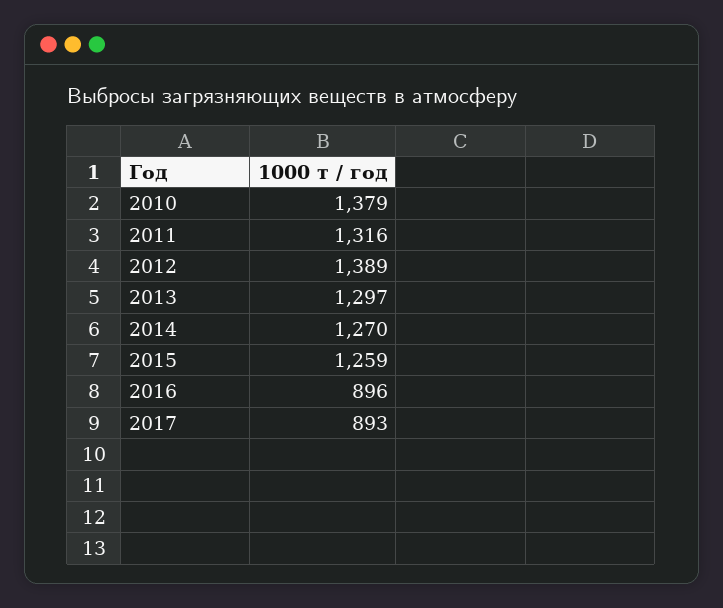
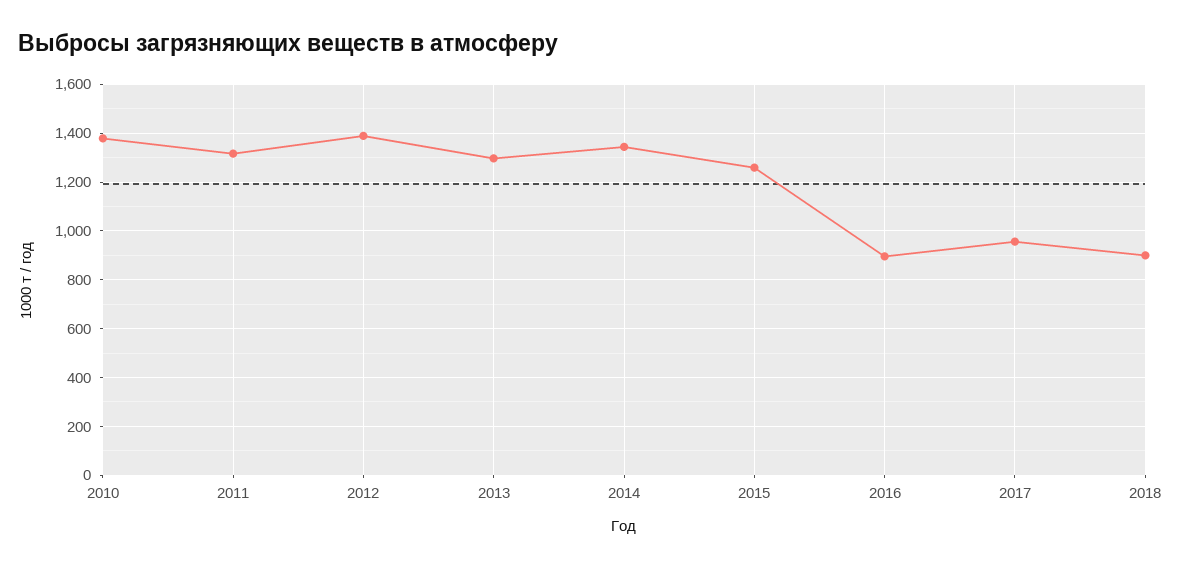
2014: 1270 -> 1350
2017: 893 -> 950
2018: none -> 900

